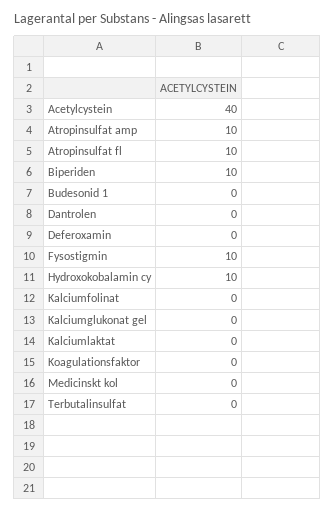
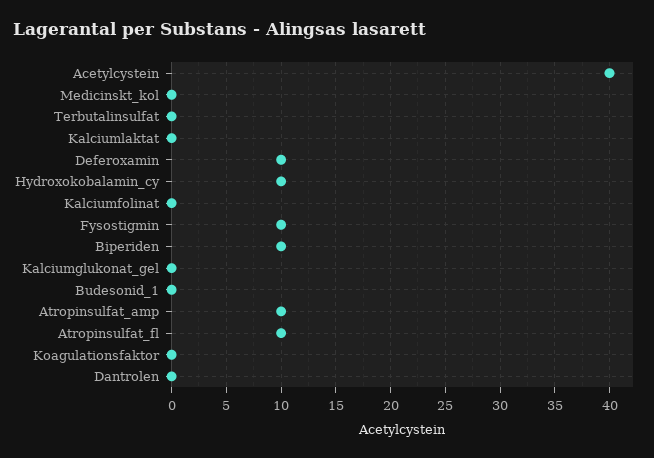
Deferoxamin: 0 -> 10

